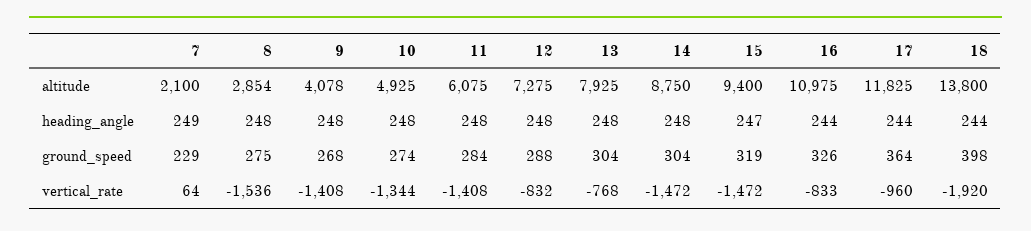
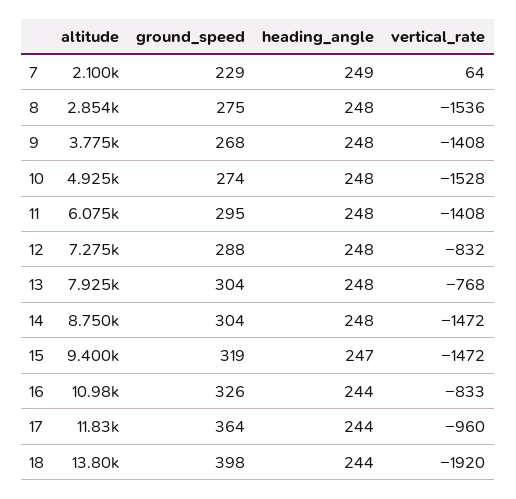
9, altitude: 4078 -> 3775
11, ground_speed: 284 -> 295
10, vertical_rate: -1344 -> -1528

